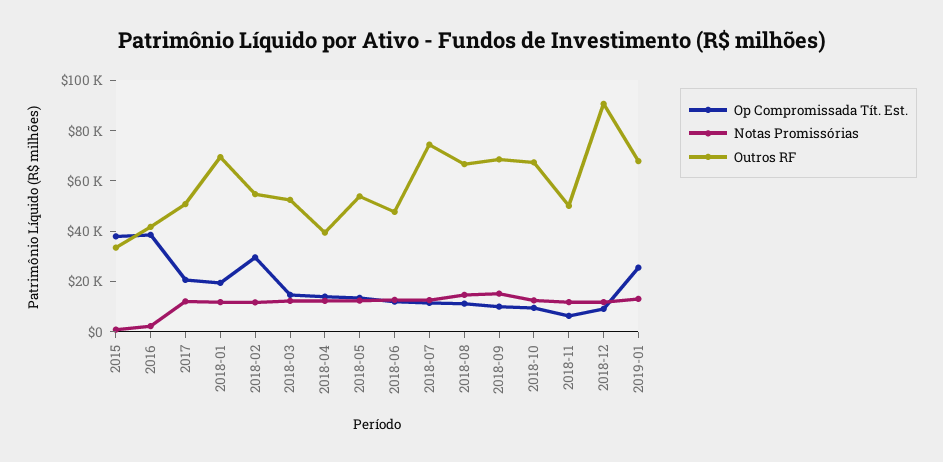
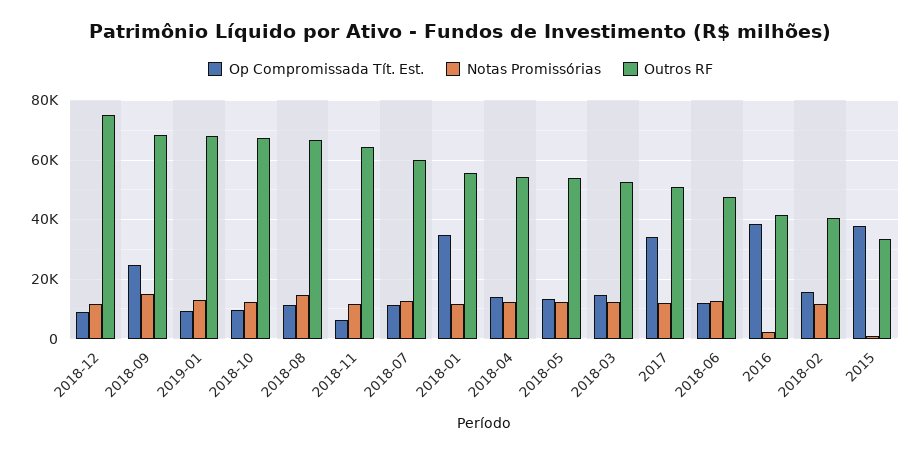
Op Compromissada Tít. Est., 2017: 20000 -> 35000
Op Compromissada Tít. Est., 2018-01: 20000 -> 35000
Outros RF, 2018-01: 70000 -> 55000
Op Compromissada Tít. Est., 2018-02: 30000 -> 15000
Outros RF, 2018-02: 55000 -> 40000
Outros RF, 2018-04: 40000 -> 55000
Outros RF, 2018-07: 75000 -> 60000
Op Compromissada Tít. Est., 2018-09: 10000 -> 25000
Outros RF, 2018-11: 50000 -> 65000
Outros RF, 2018-12: 90000 -> 75000
Op Compromissada Tít. Est., 2019-01: 25000 -> 10000

